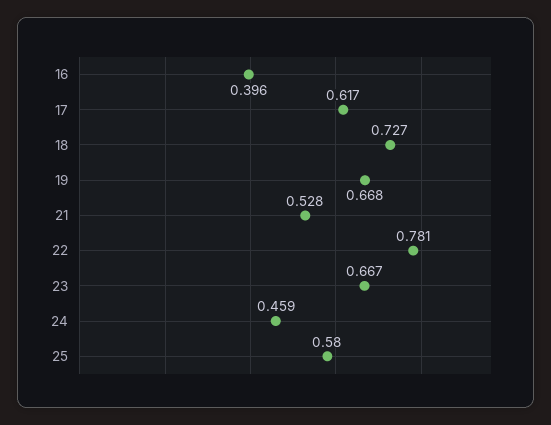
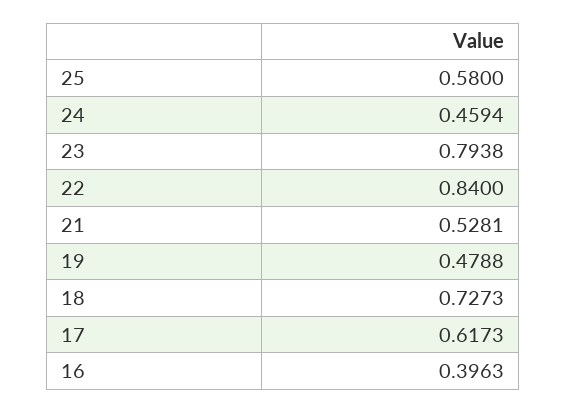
19: 0.668 -> 0.4788
22: 0.781 -> 0.84
23: 0.667 -> 0.7938

